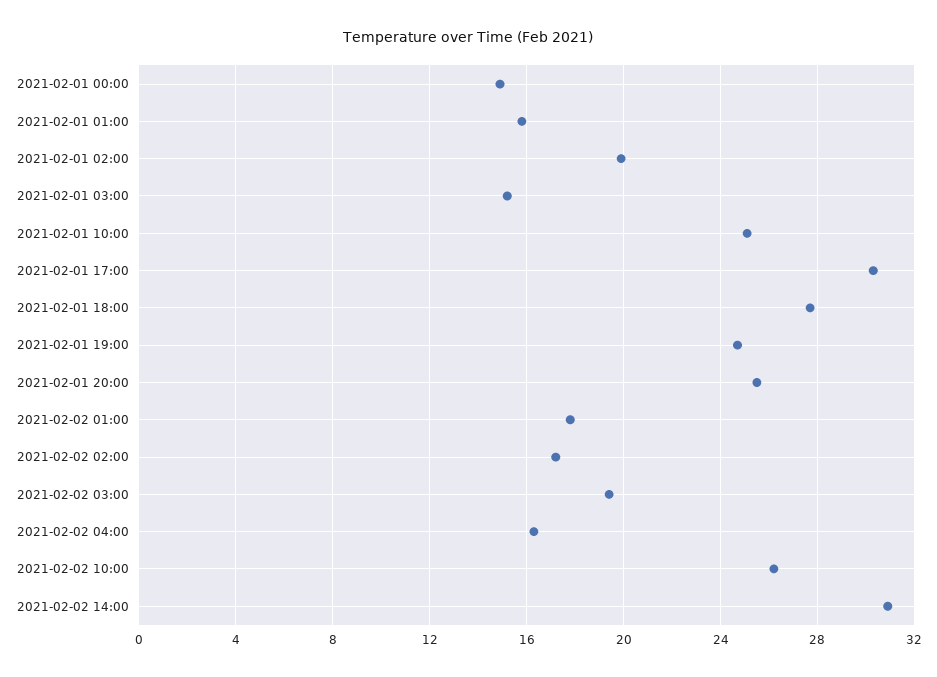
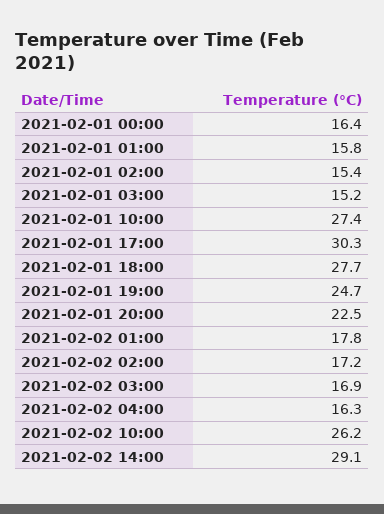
2021-02-01 00:00: 15 -> 16.4
2021-02-01 02:00: 20 -> 15.4
2021-02-01 10:00: 25 -> 27.4
2021-02-01 20:00: 25.5 -> 22.5
2021-02-02 03:00: 19.5 -> 16.9
2021-02-02 14:00: 31 -> 29.1

